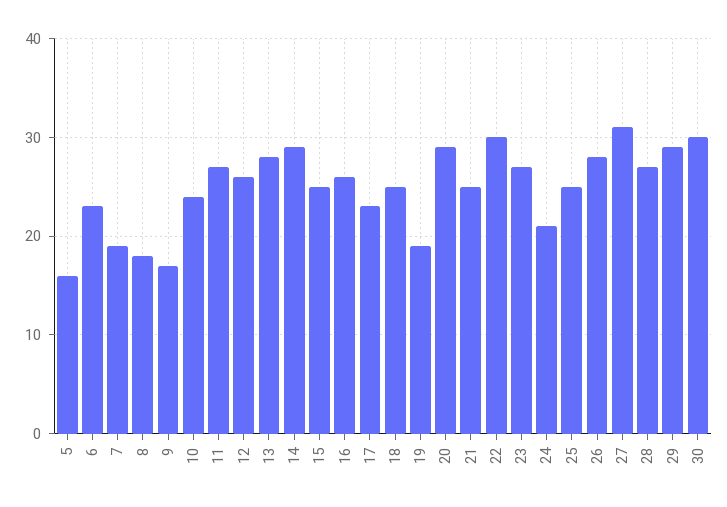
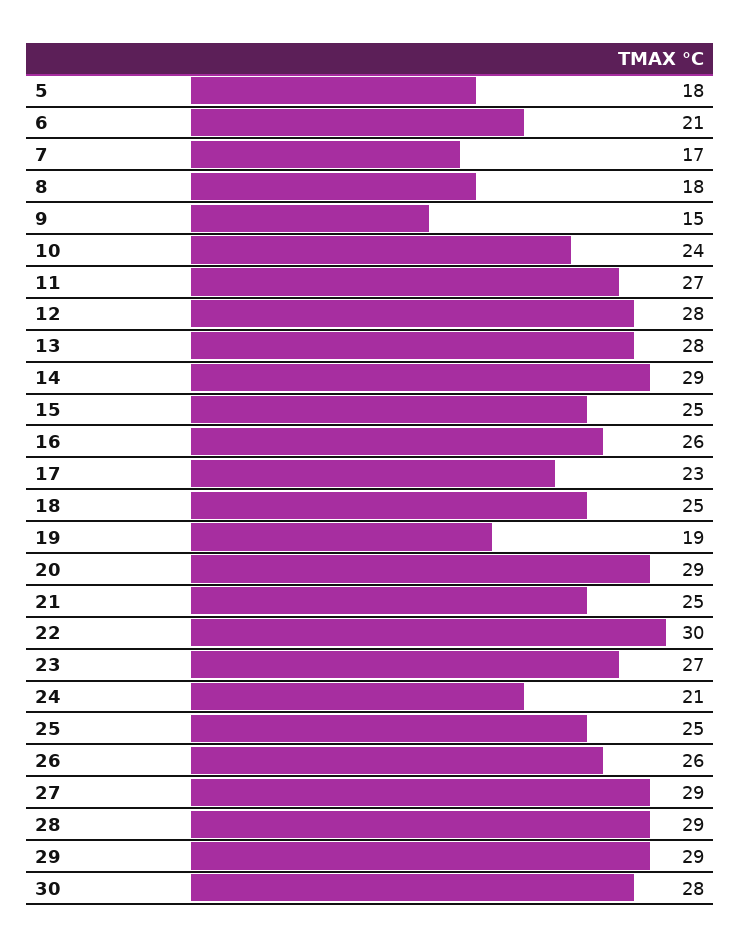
5: 16 -> 18
6: 23 -> 21
7: 19 -> 17
9: 17 -> 15
12: 26 -> 28
26: 28 -> 26
27: 31 -> 29
28: 27 -> 29
30: 30 -> 28

